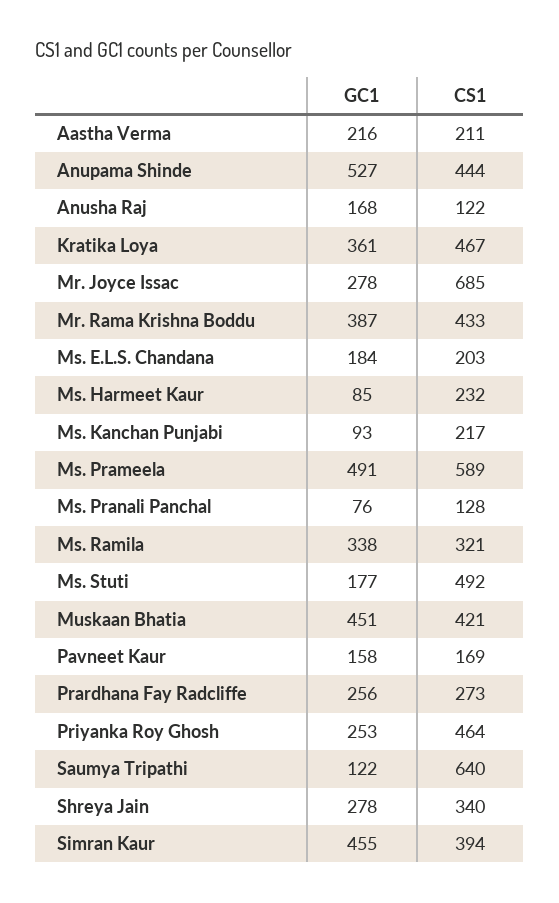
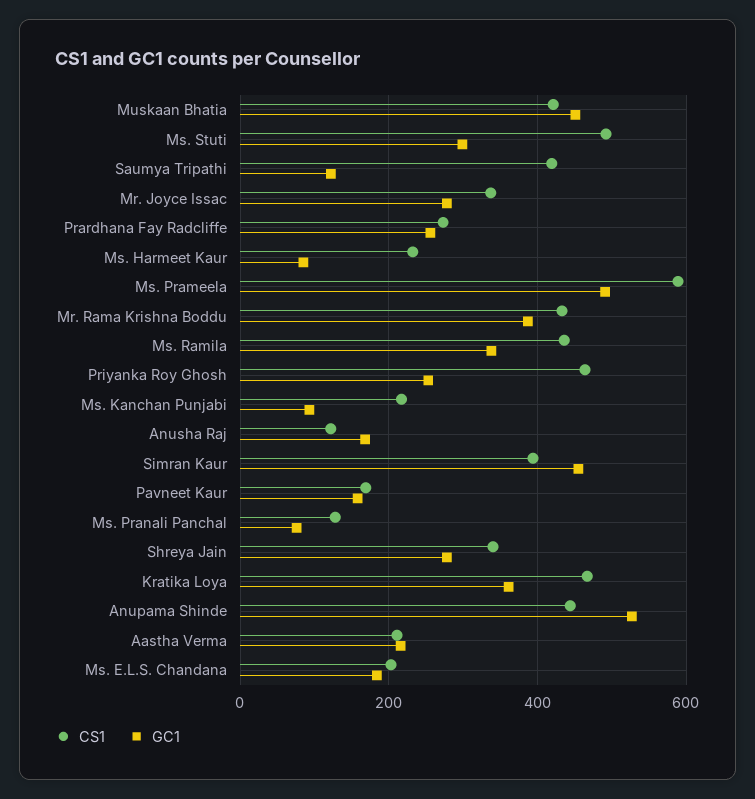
CS1, Mr. Joyce Issac: 685 -> 340
CS1, Ms. Ramila: 321 -> 440
GC1, Ms. Stuti: 177 -> 300
CS1, Saumya Tripathi: 640 -> 420

